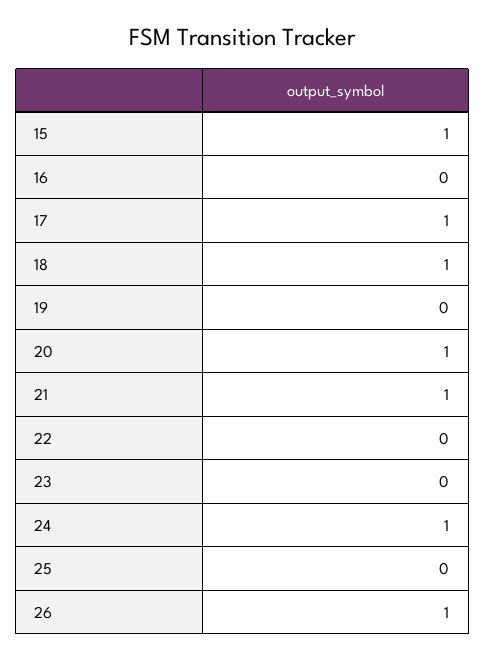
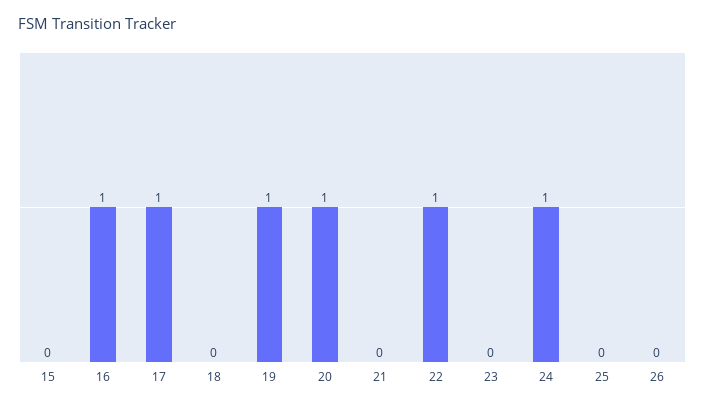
15: 1 -> 0
16: 0 -> 1
18: 1 -> 0
19: 0 -> 1
21: 1 -> 0
22: 0 -> 1
26: 1 -> 0

